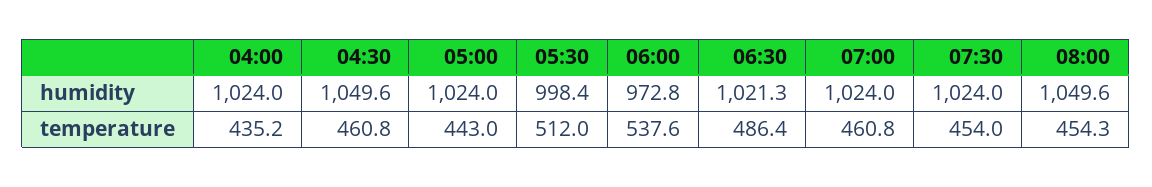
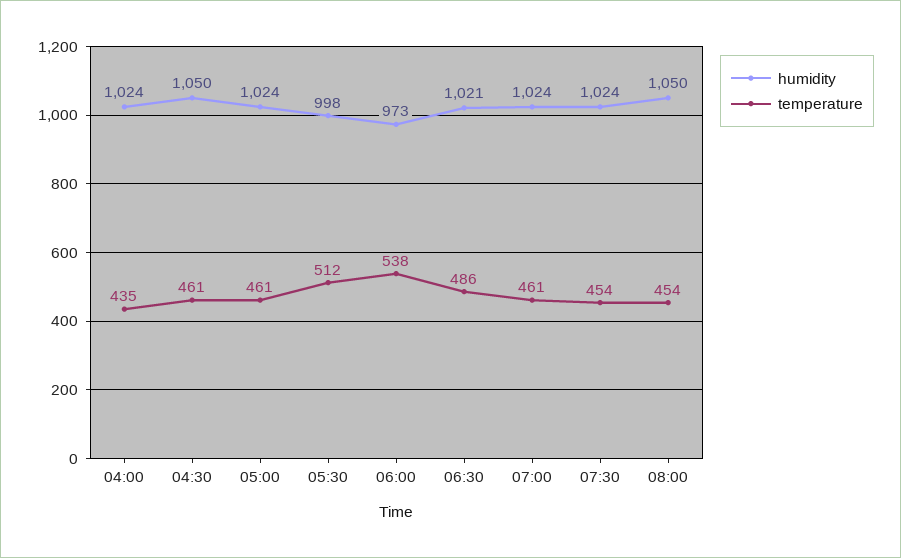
temperature, 05:00: 443 -> 461

